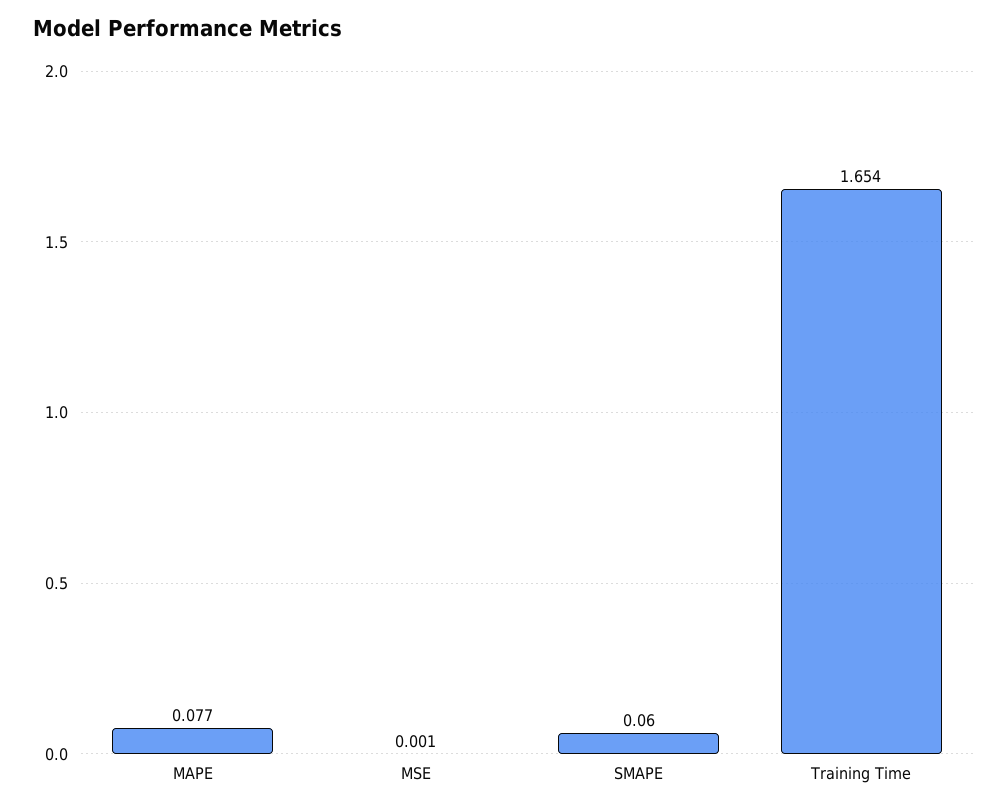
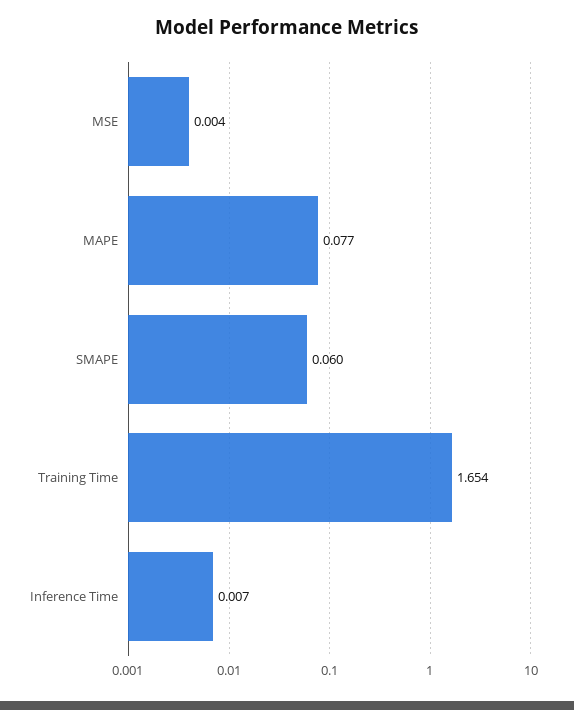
MSE: 0.001 -> 0.004
Inference Time: none -> 0.007

